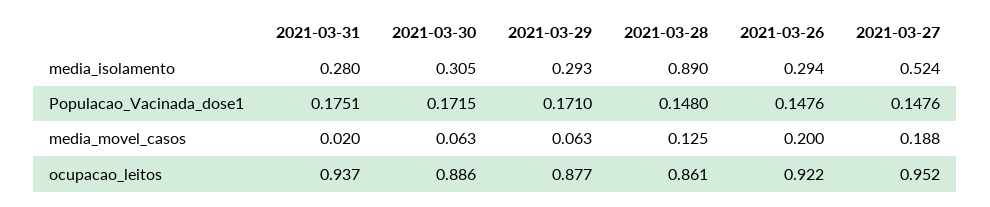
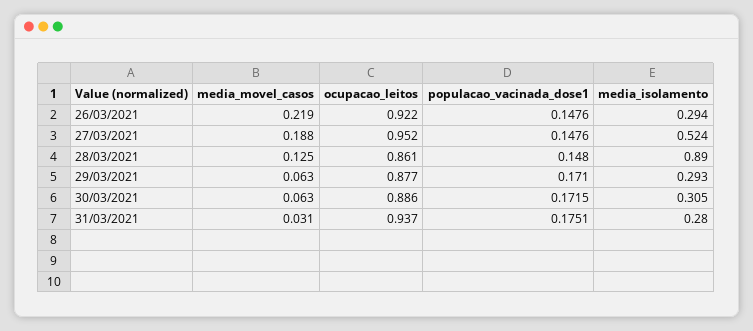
2021-03-31, media_movel_casos: 0.02 -> 0.031
2021-03-26, media_movel_casos: 0.2 -> 0.219

